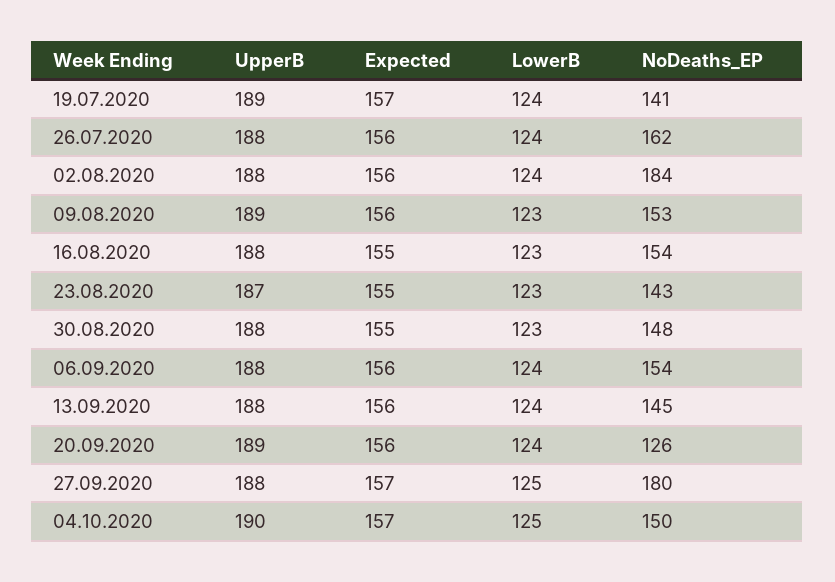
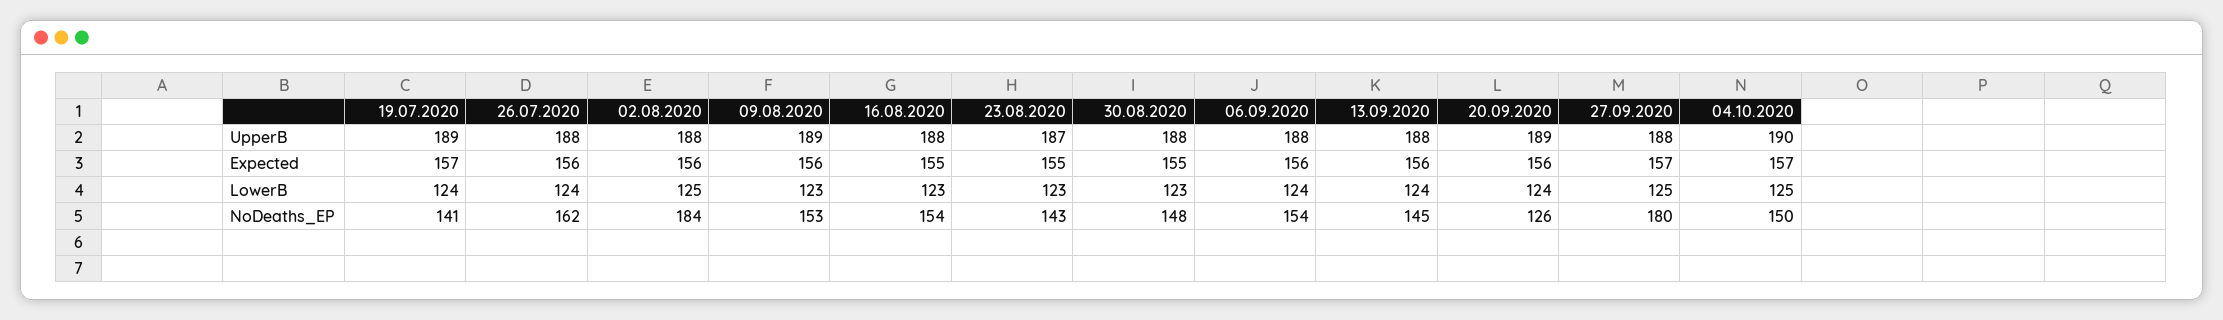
LowerB, 02.08.2020: 124 -> 125

